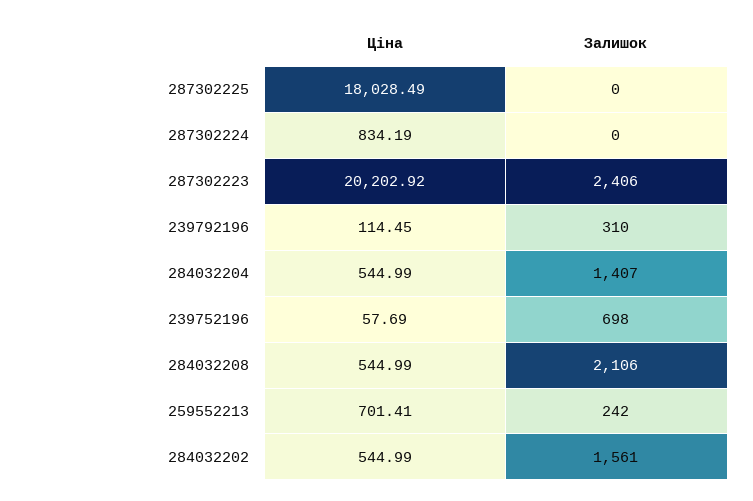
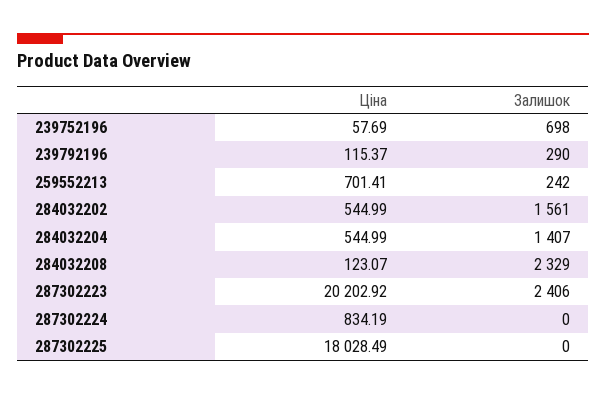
Ціна, 239792196: 114.45 -> 115.37
Залишок, 239792196: 310 -> 290
Ціна, 284032208: 544.99 -> 123.07
Залишок, 284032208: 2106 -> 2329

